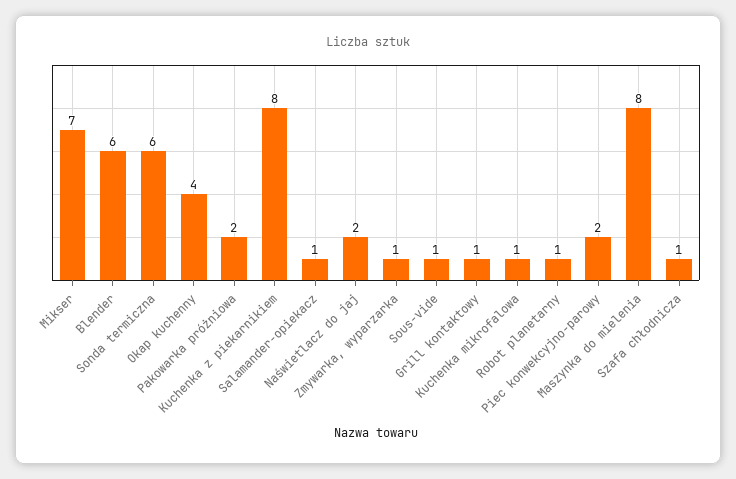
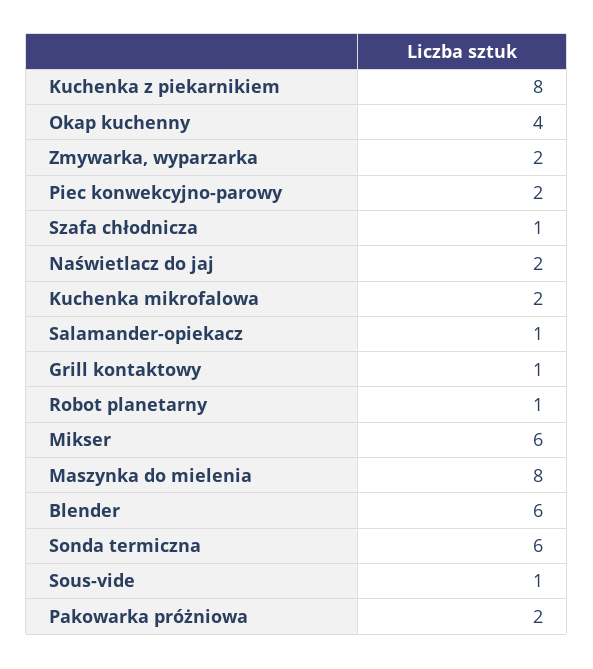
Mikser: 7 -> 6
Zmywarka, wyparzarka: 1 -> 2
Kuchenka mikrofalowa: 1 -> 2

